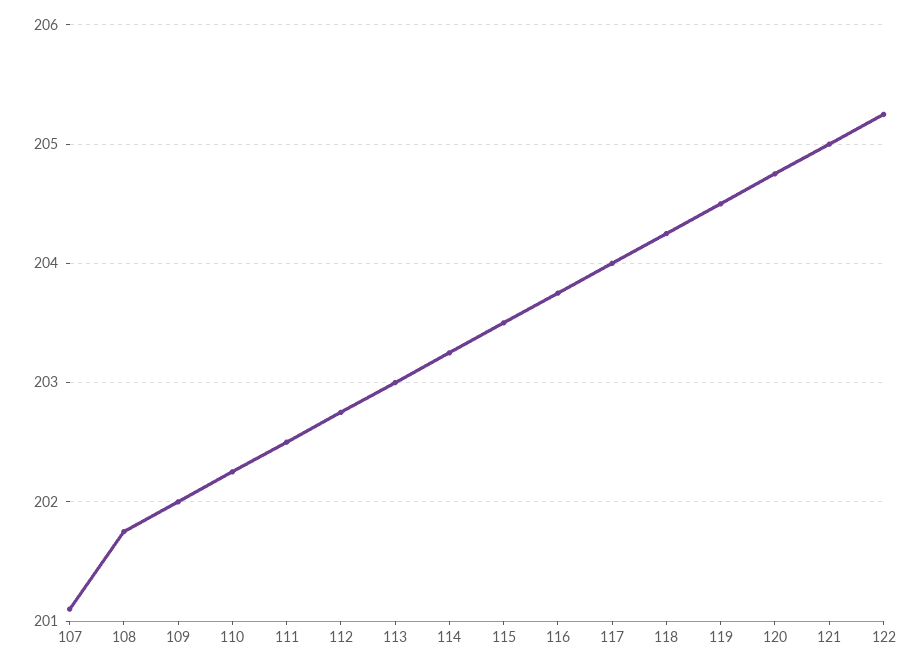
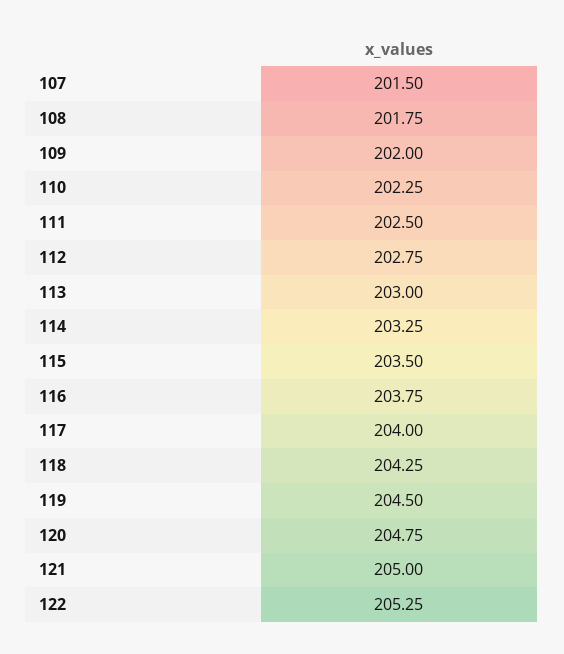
107: 201.1 -> 201.5

